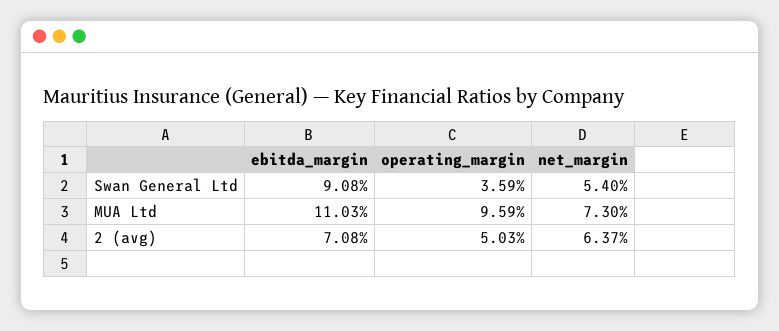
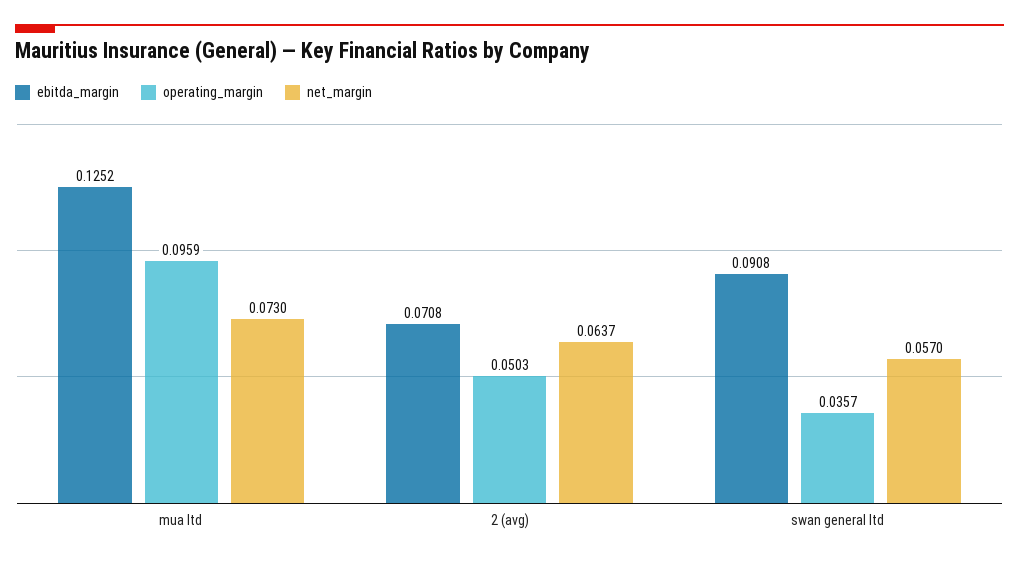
operating_margin, Swan General Ltd: 0.0359 -> 0.0357
net_margin, Swan General Ltd: 0.054 -> 0.057
ebitda_margin, MUA Ltd: 0.1103 -> 0.1252

